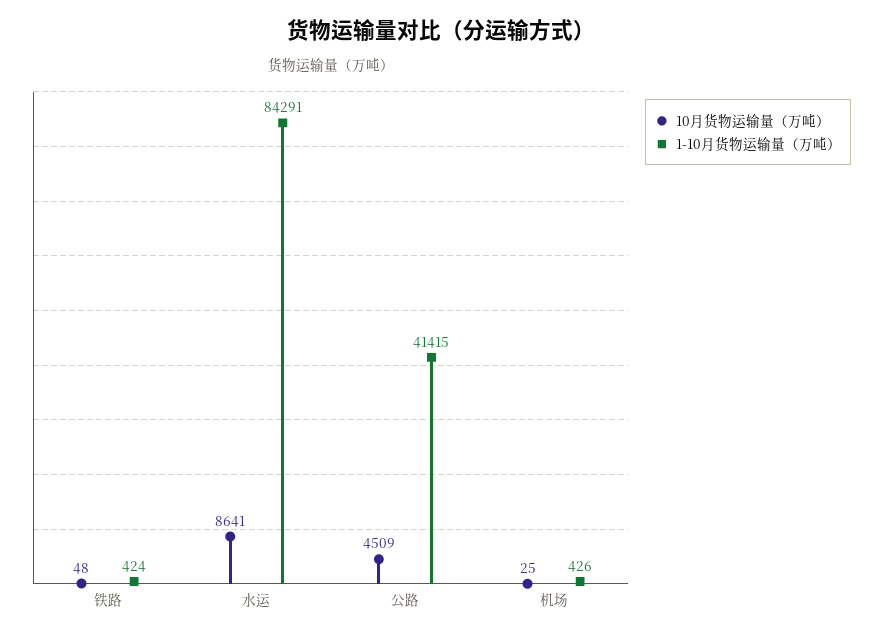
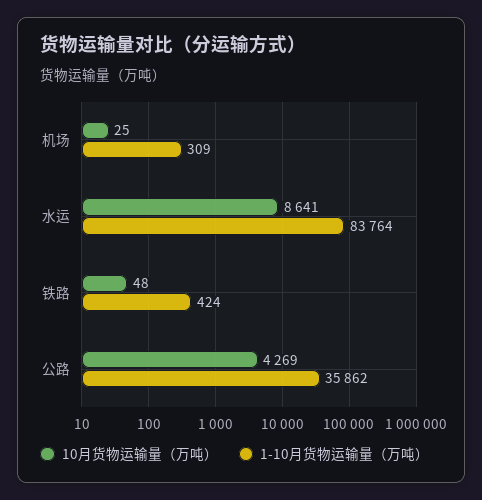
1-10月货物运输量（万吨）, 水运: 84291 -> 83764
10月货物运输量（万吨）, 公路: 4509 -> 4269
1-10月货物运输量（万吨）, 公路: 41415 -> 35862
1-10月货物运输量（万吨）, 机场: 426 -> 309

